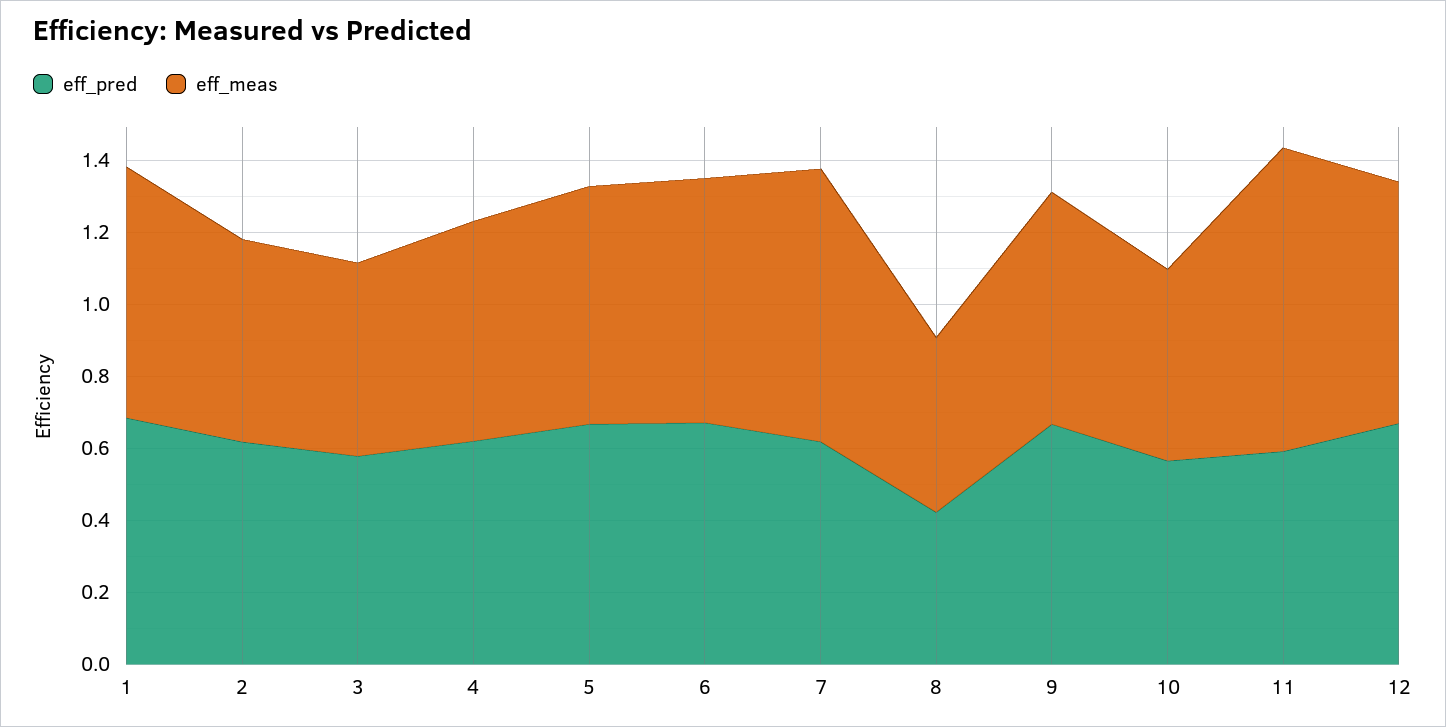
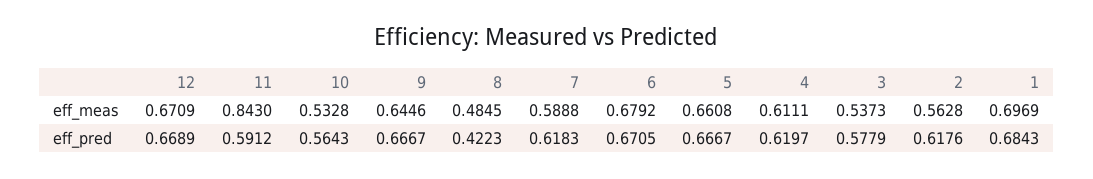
eff_meas, 7: 0.75 -> 0.5888

